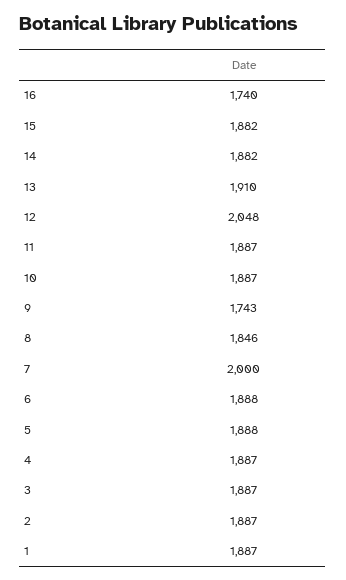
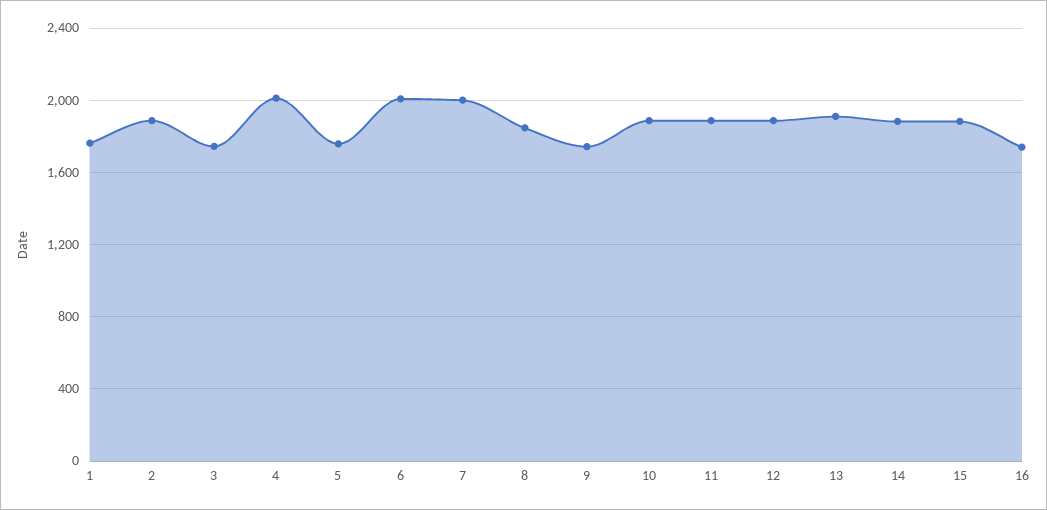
12: 2048 -> 1900
6: 1888 -> 2000
5: 1888 -> 1750
4: 1887 -> 2000
3: 1887 -> 1750
1: 1887 -> 1750

